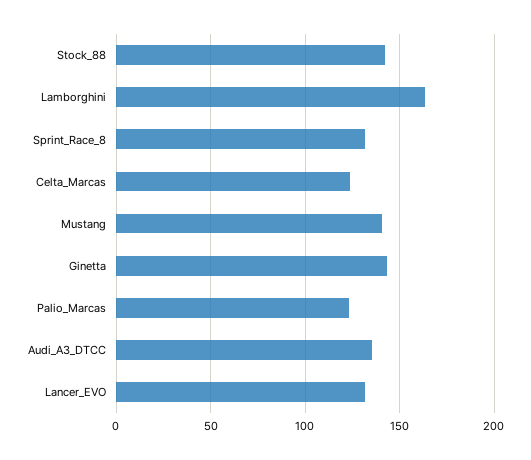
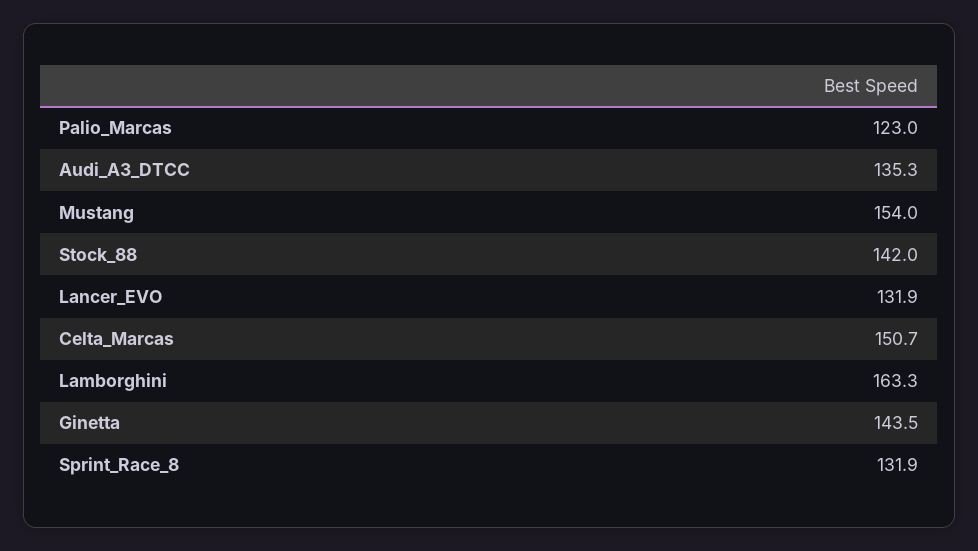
Celta_Marcas: 125 -> 150.7
Mustang: 140 -> 154

